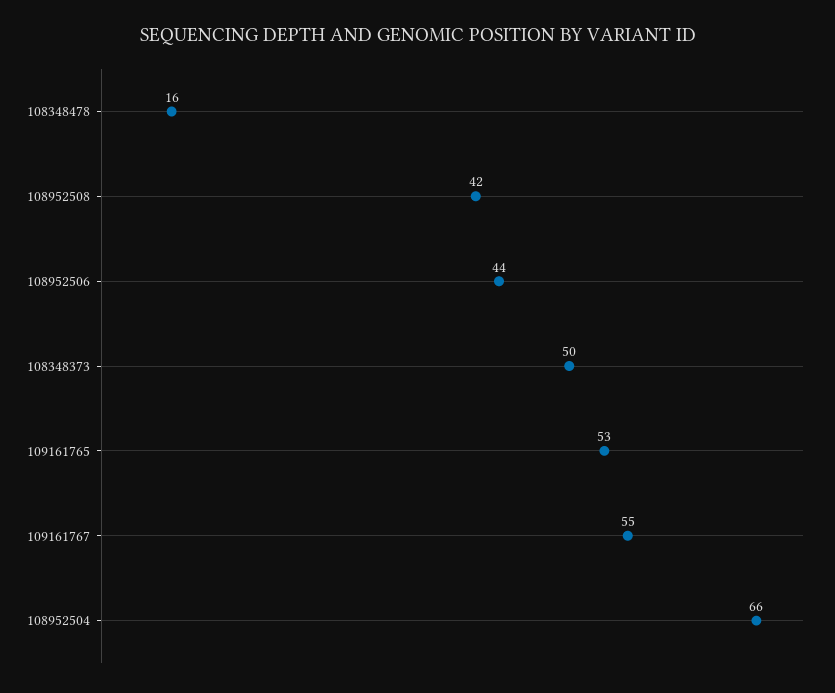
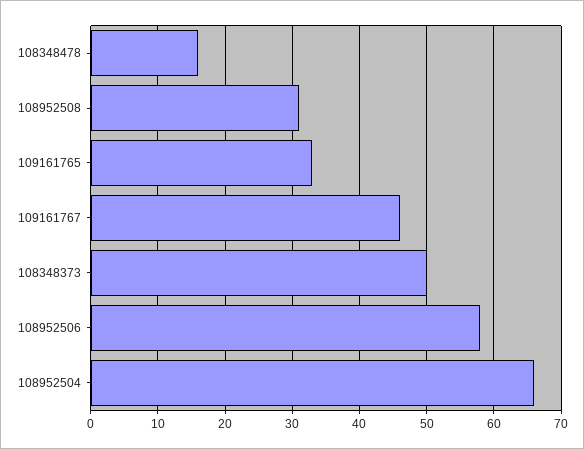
108952508: 42 -> 31
108952506: 44 -> 58
109161765: 53 -> 33
109161767: 55 -> 46

